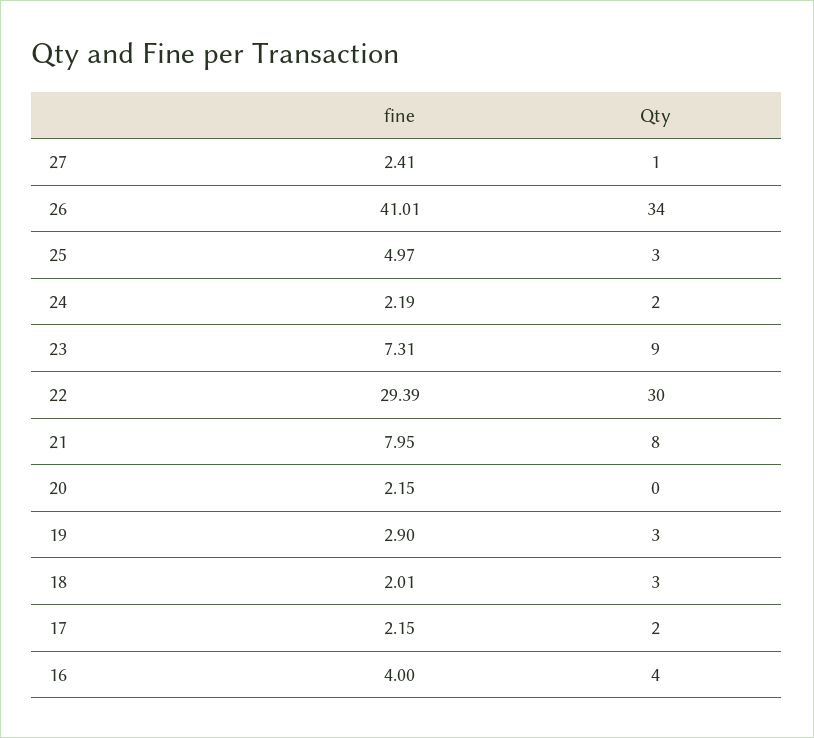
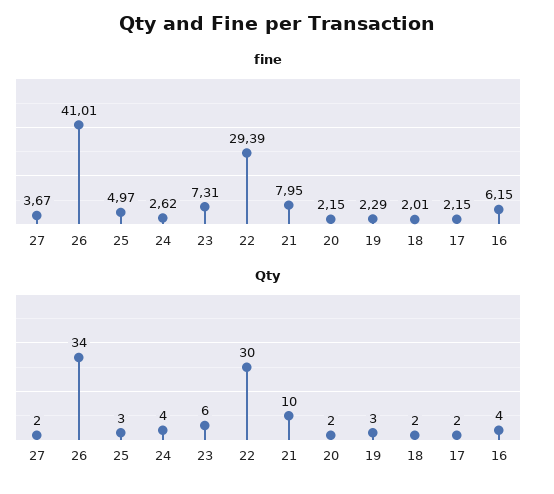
fine, 27: 2.41 -> 3.67
Qty, 27: 1 -> 2
fine, 24: 2.19 -> 2.62
Qty, 24: 2 -> 4
Qty, 23: 9 -> 6
Qty, 21: 8 -> 10
Qty, 20: 0 -> 2
fine, 19: 2.9 -> 2.29
Qty, 18: 3 -> 2
fine, 16: 4 -> 6.15

